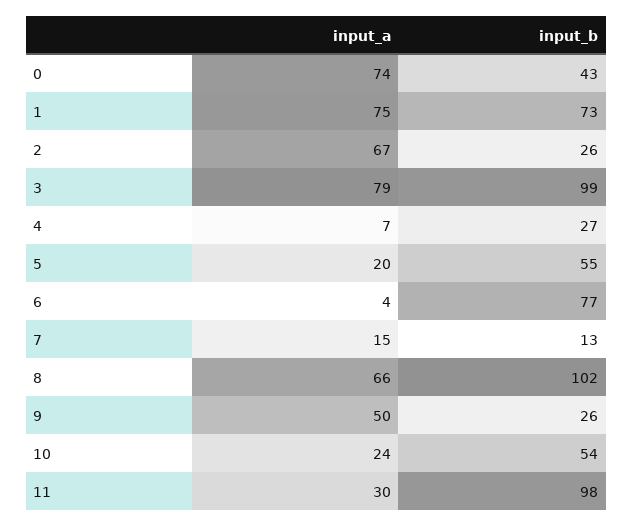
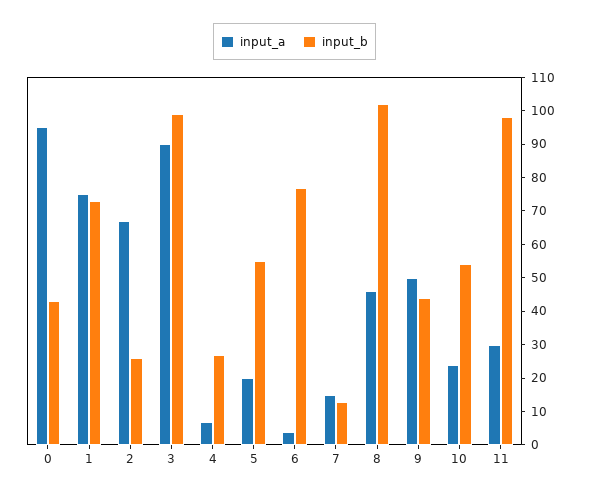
input_a, 0: 74 -> 95
input_a, 3: 79 -> 90
input_a, 8: 66 -> 45
input_b, 9: 26 -> 45

